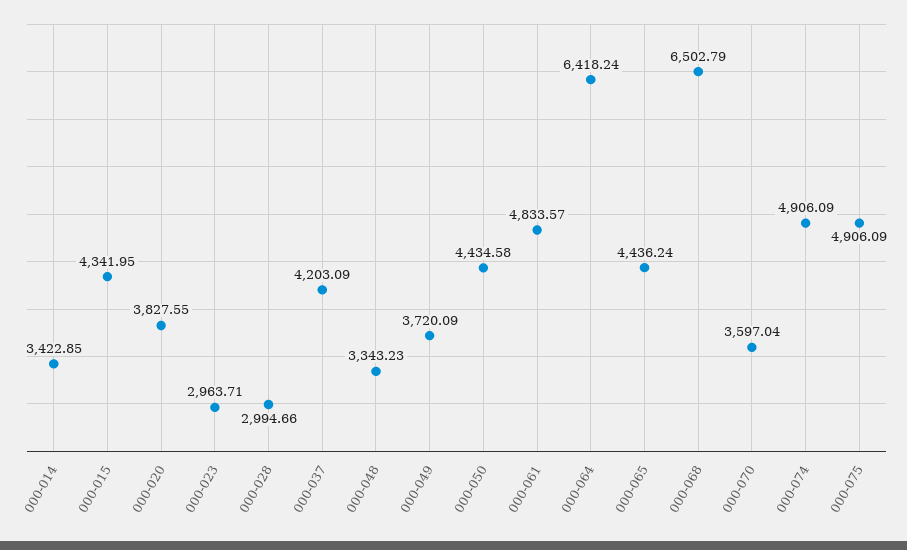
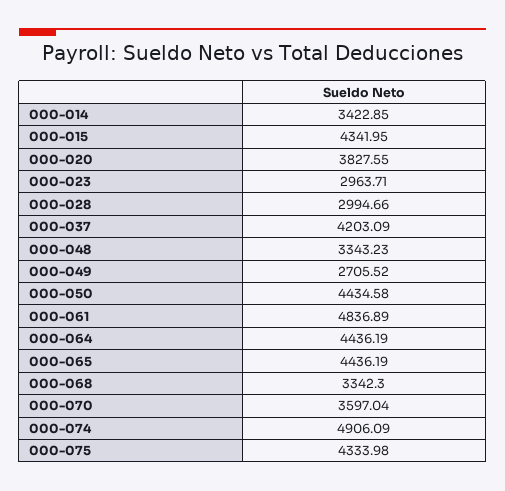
000-049: 3720.09 -> 2705.52
000-061: 4833.57 -> 4836.89
000-064: 6418.24 -> 4436.19
000-065: 4436.24 -> 4436.19
000-068: 6502.79 -> 3342.3
000-075: 4906.09 -> 4333.98

